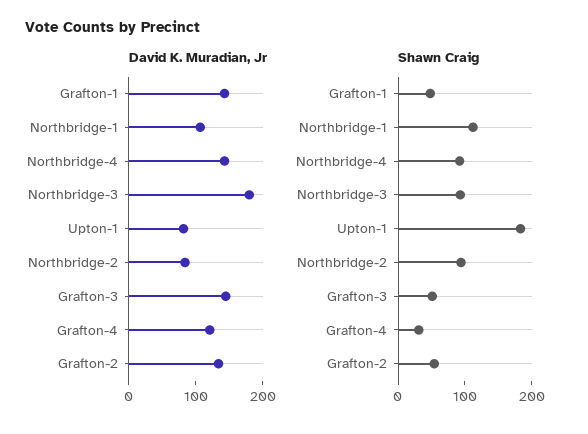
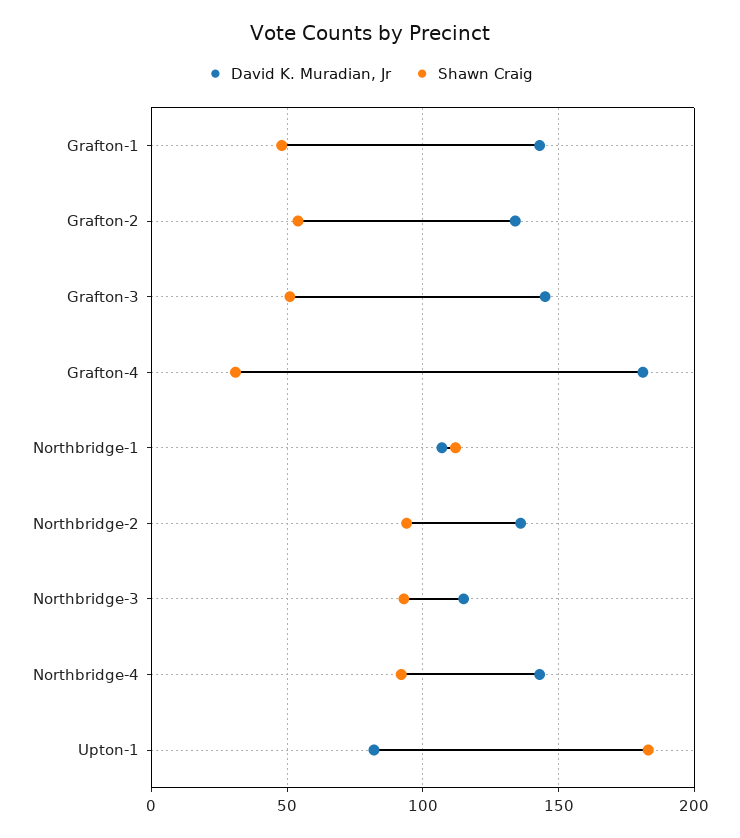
David K. Muradian, Jr, Northbridge-3: 180 -> 115
David K. Muradian, Jr, Northbridge-2: 80 -> 135
David K. Muradian, Jr, Grafton-4: 120 -> 180

